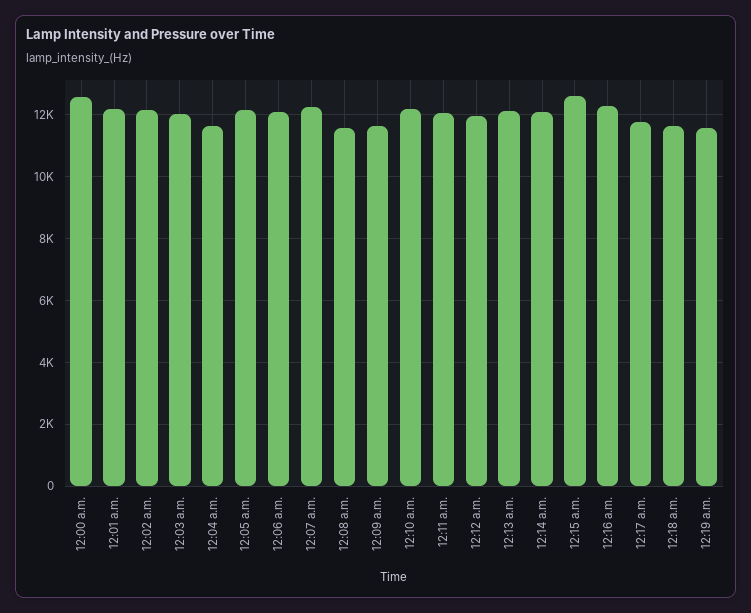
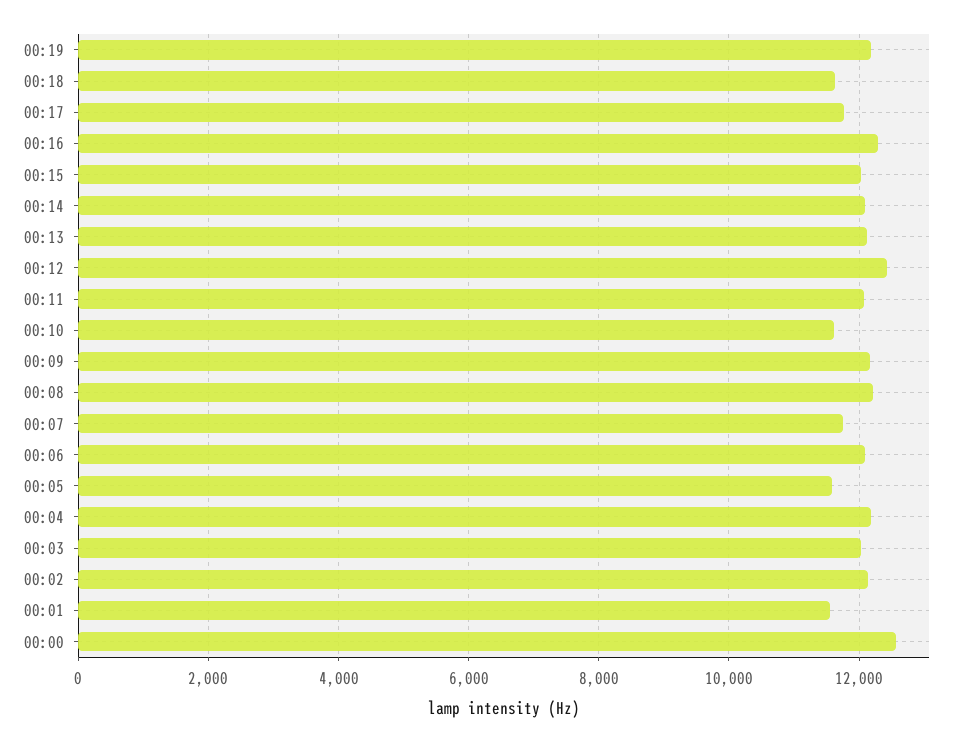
12:01 a.m.: 12200 -> 11600
12:04 a.m.: 11600 -> 12200
12:05 a.m.: 12200 -> 11600
12:07 a.m.: 12200 -> 11800
12:08 a.m.: 11600 -> 12200
12:09 a.m.: 11600 -> 12200
12:10 a.m.: 12200 -> 11600
12:12 a.m.: 12000 -> 12400
12:15 a.m.: 12600 -> 12000
12:19 a.m.: 11600 -> 12200

